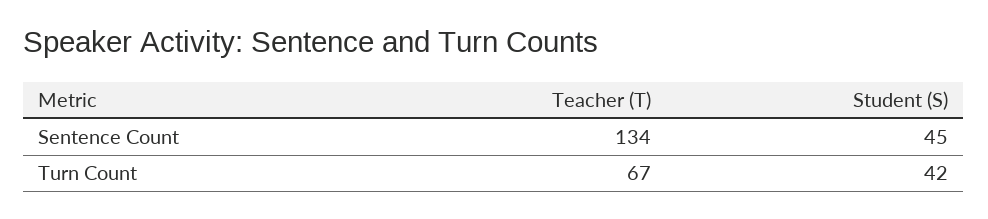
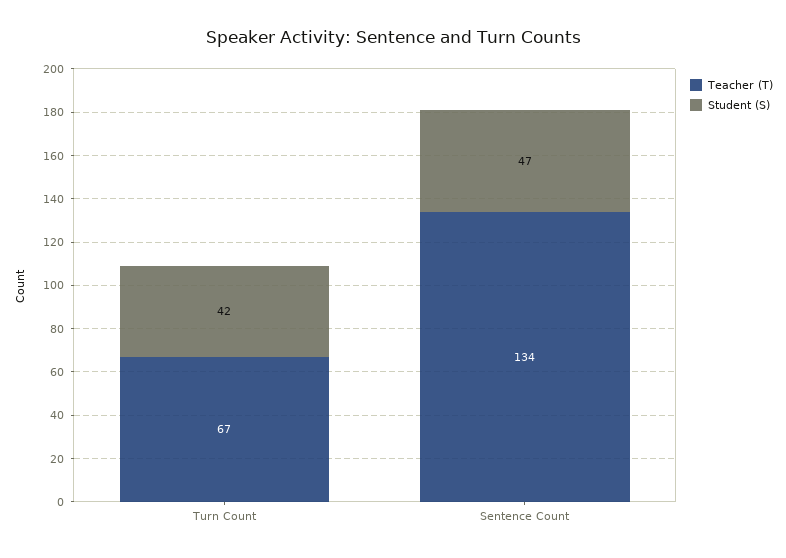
Student (S), Sentence Count: 45 -> 47

